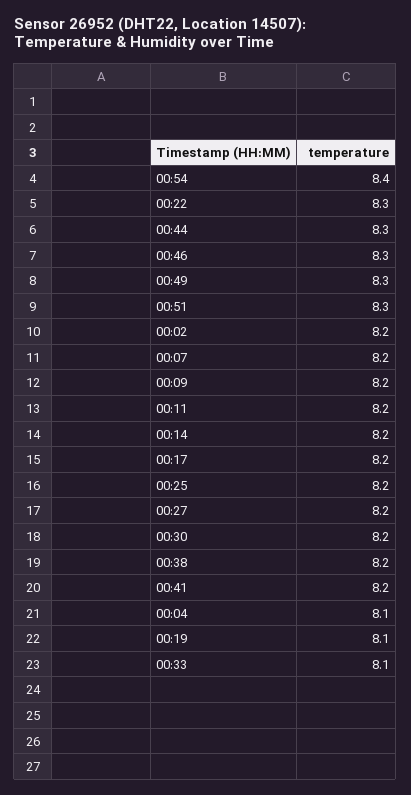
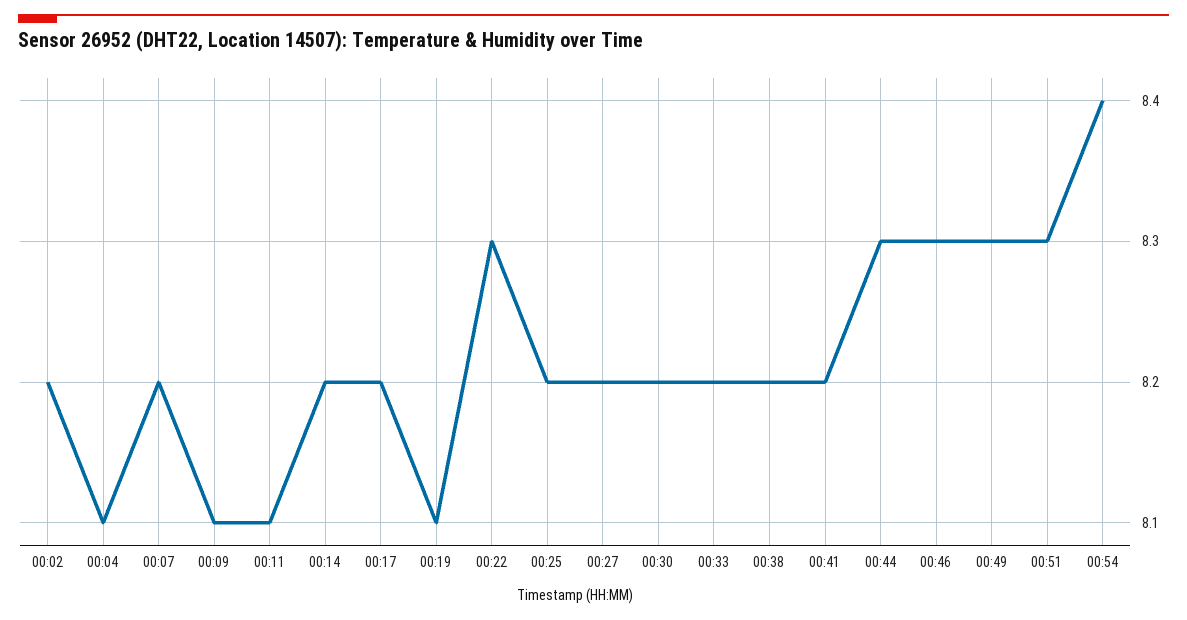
00:09: 8.2 -> 8.1
00:11: 8.2 -> 8.1
00:33: 8.1 -> 8.2

